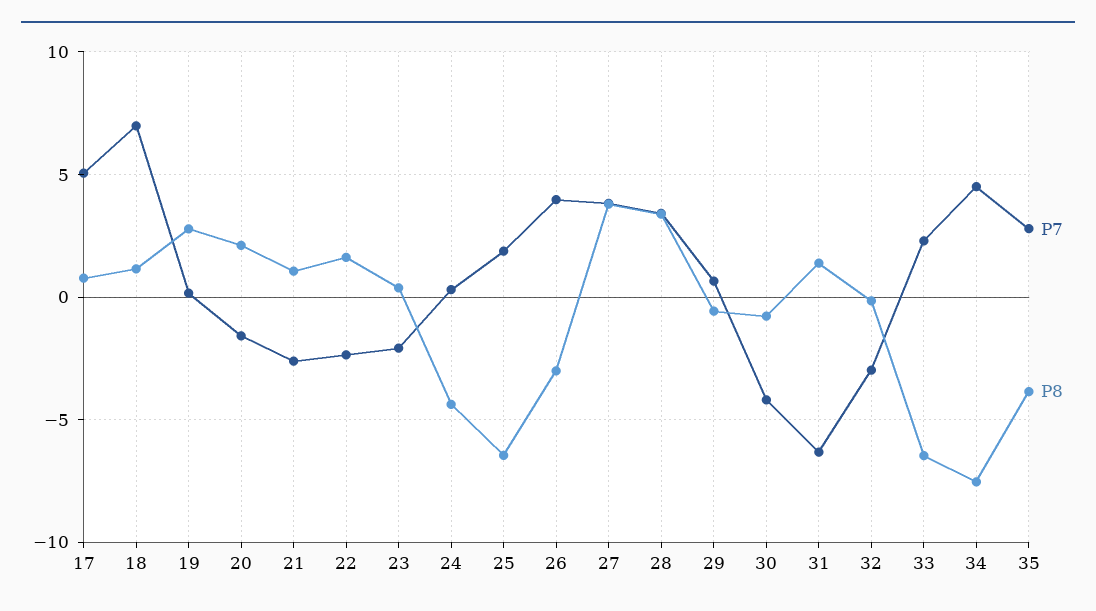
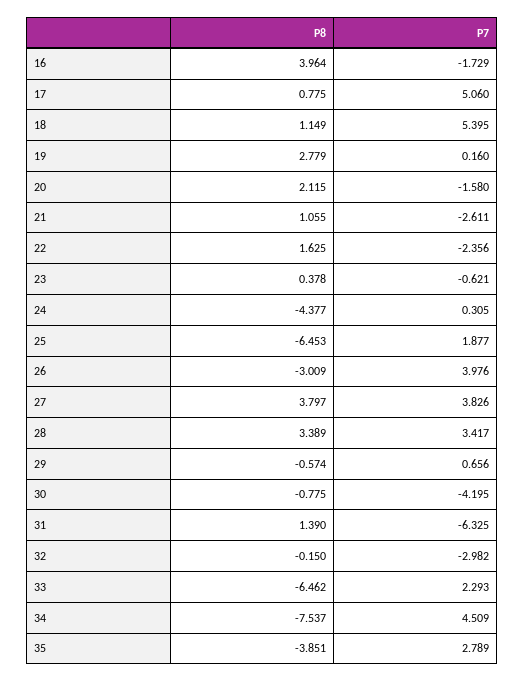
P7, 18: 7 -> 5.395
P7, 23: -2 -> -0.621
P8, 16: none -> 3.964
P7, 16: none -> -1.729

